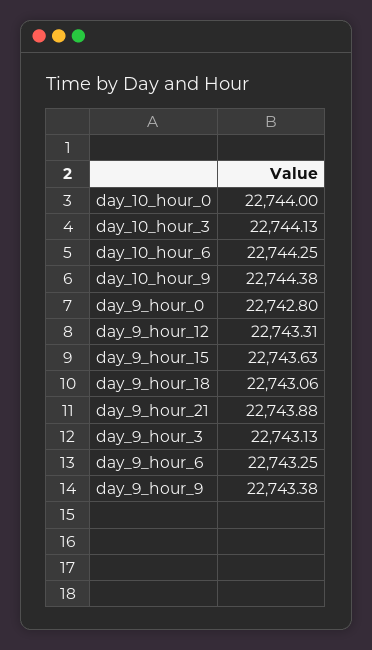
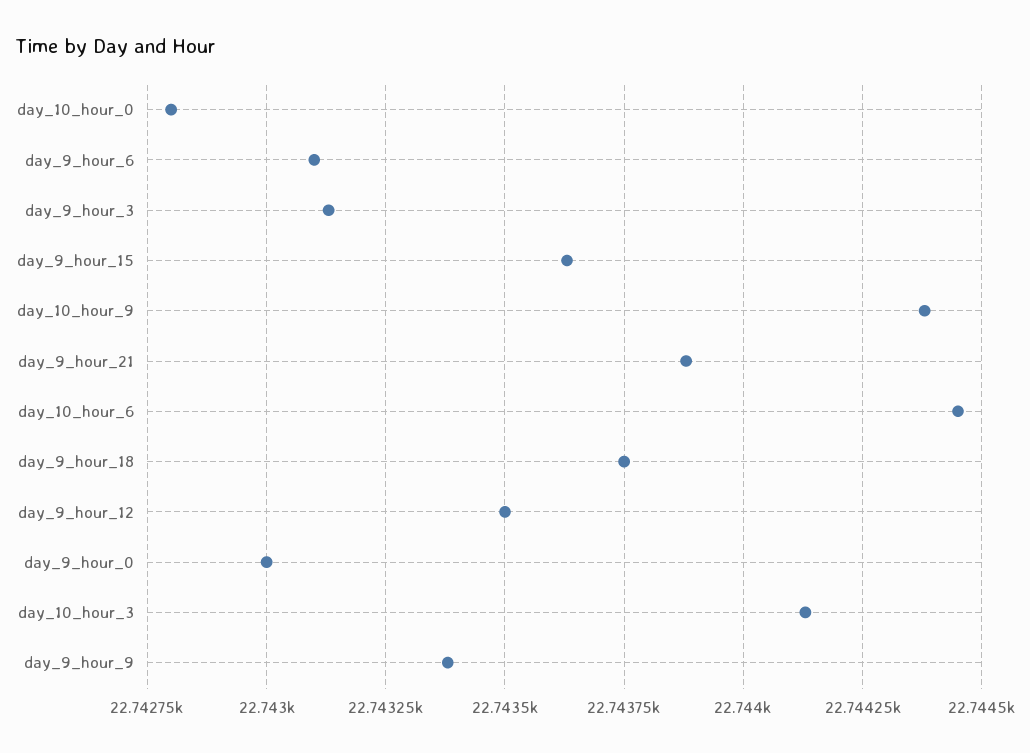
day_10_hour_0: 22744 -> 22742.8
day_10_hour_6: 22744.25 -> 22744.45
day_9_hour_0: 22742.8 -> 22743
day_9_hour_12: 22743.31 -> 22743.5
day_9_hour_18: 22743.06 -> 22743.75
day_9_hour_6: 22743.25 -> 22743.1

